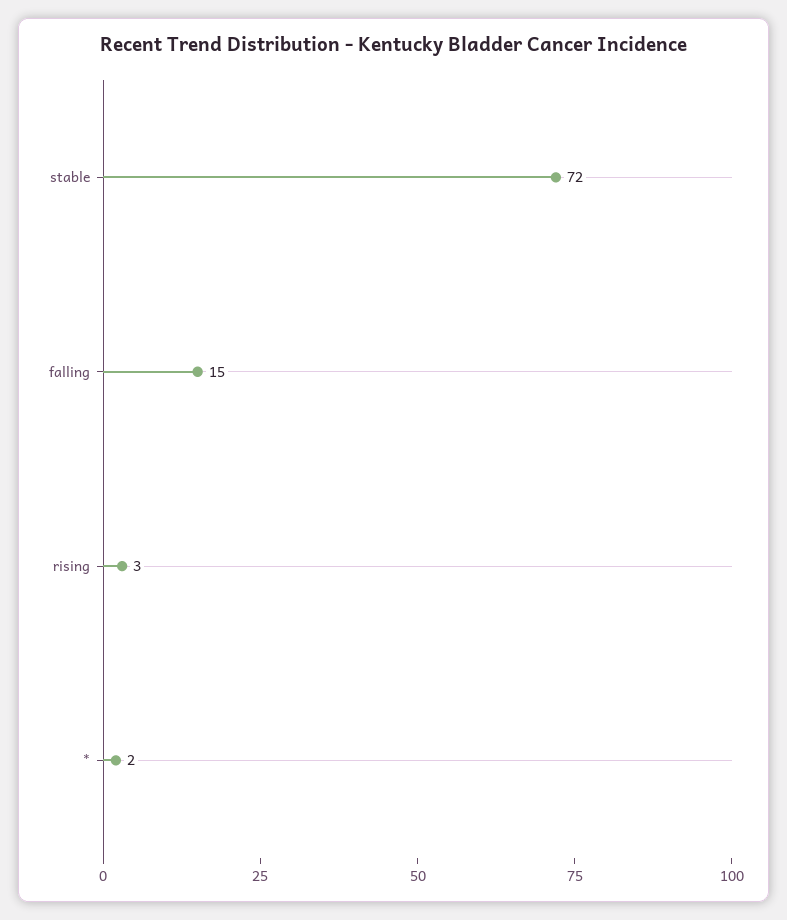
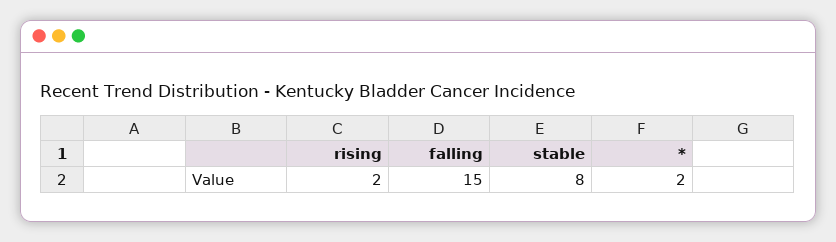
stable: 72 -> 8
rising: 3 -> 2

